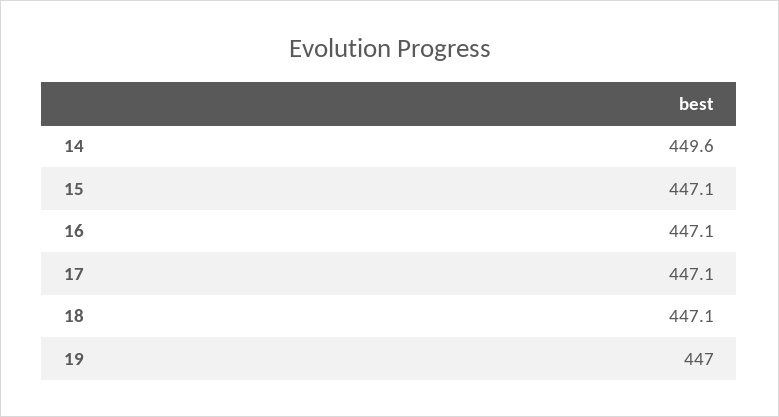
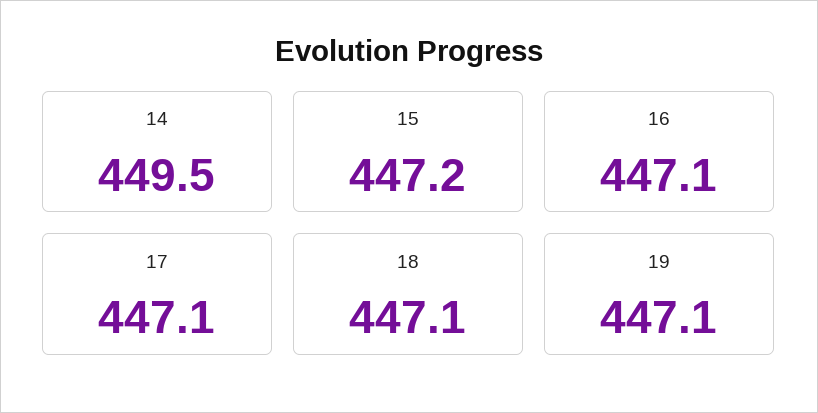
14: 449.6 -> 449.5
15: 447.1 -> 447.2
19: 447 -> 447.1

